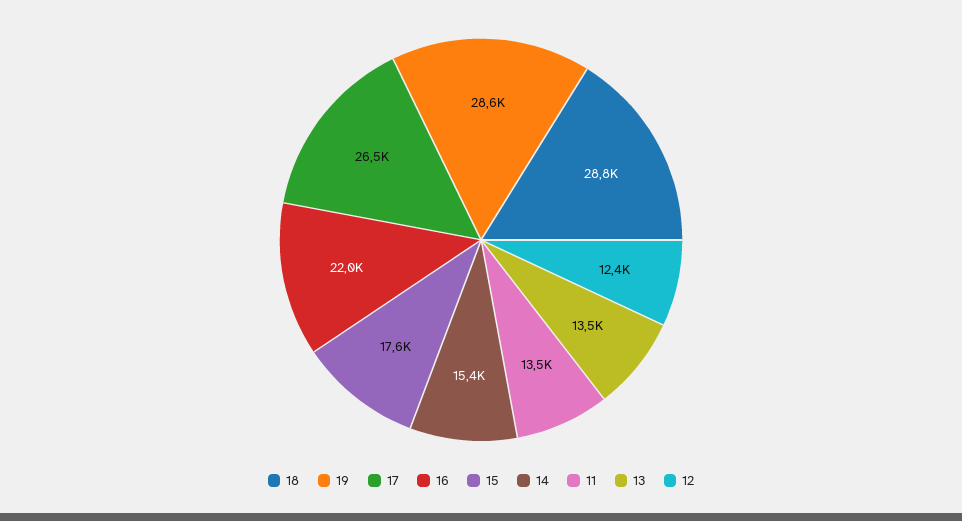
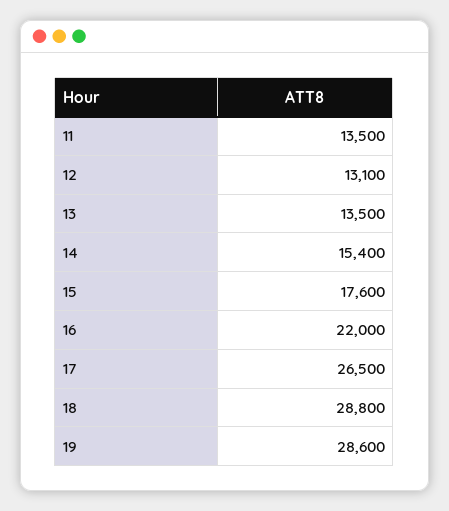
12: 12400 -> 13100

